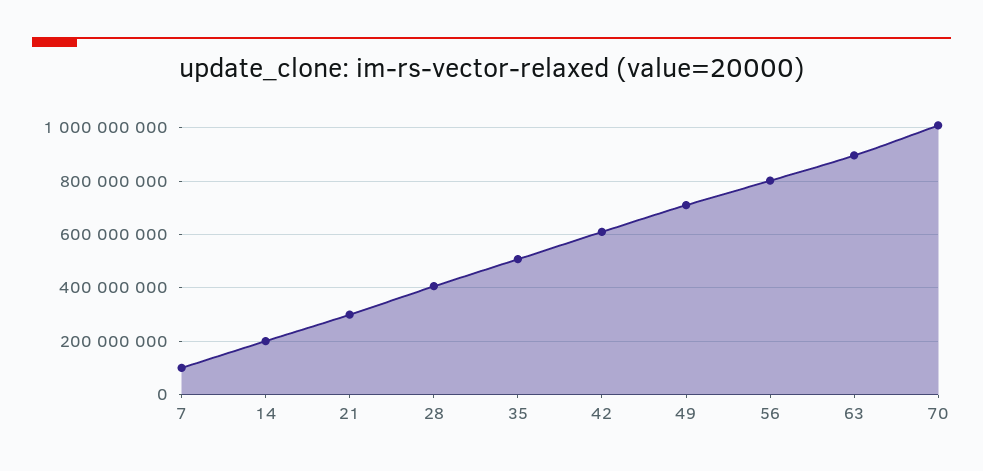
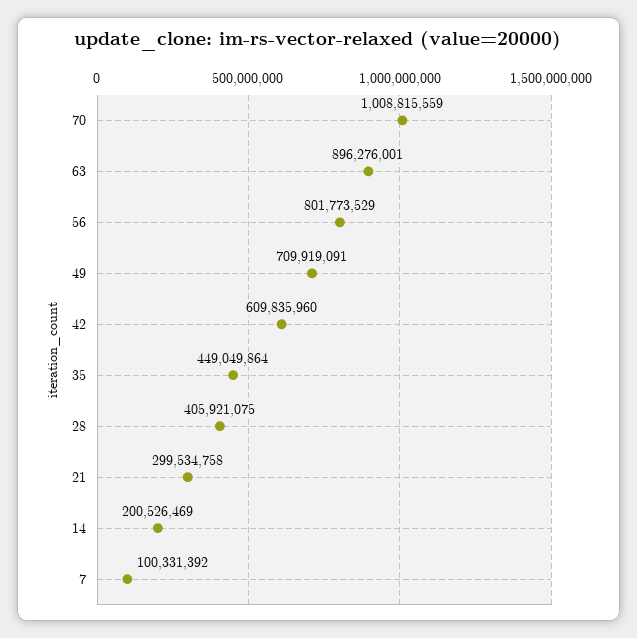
35: 500000000 -> 449049864

